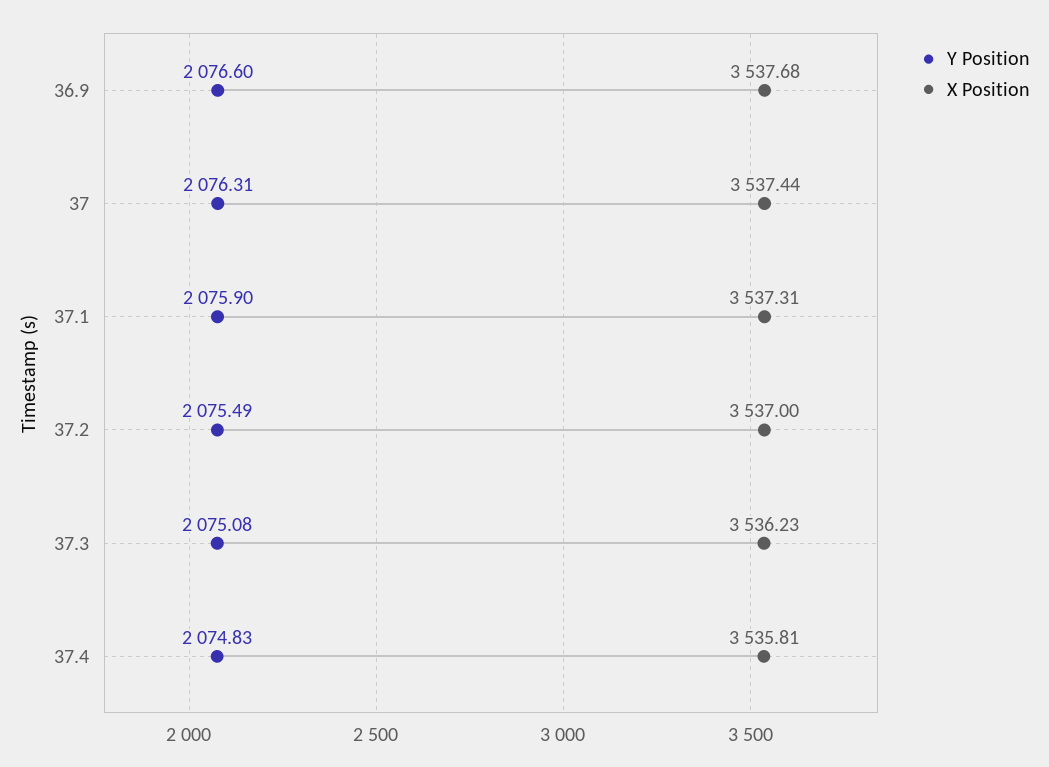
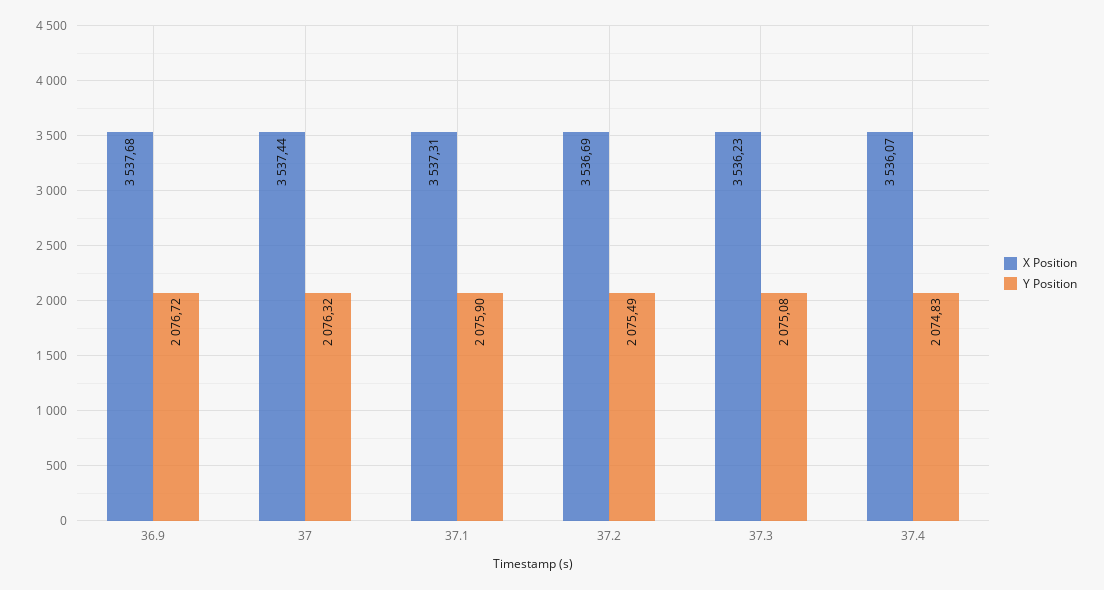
Y Position, 36.9: 2076.6 -> 2076.72
Y Position, 37: 2076.31 -> 2076.32
X Position, 37.2: 3537 -> 3536.69
X Position, 37.4: 3535.81 -> 3536.07

